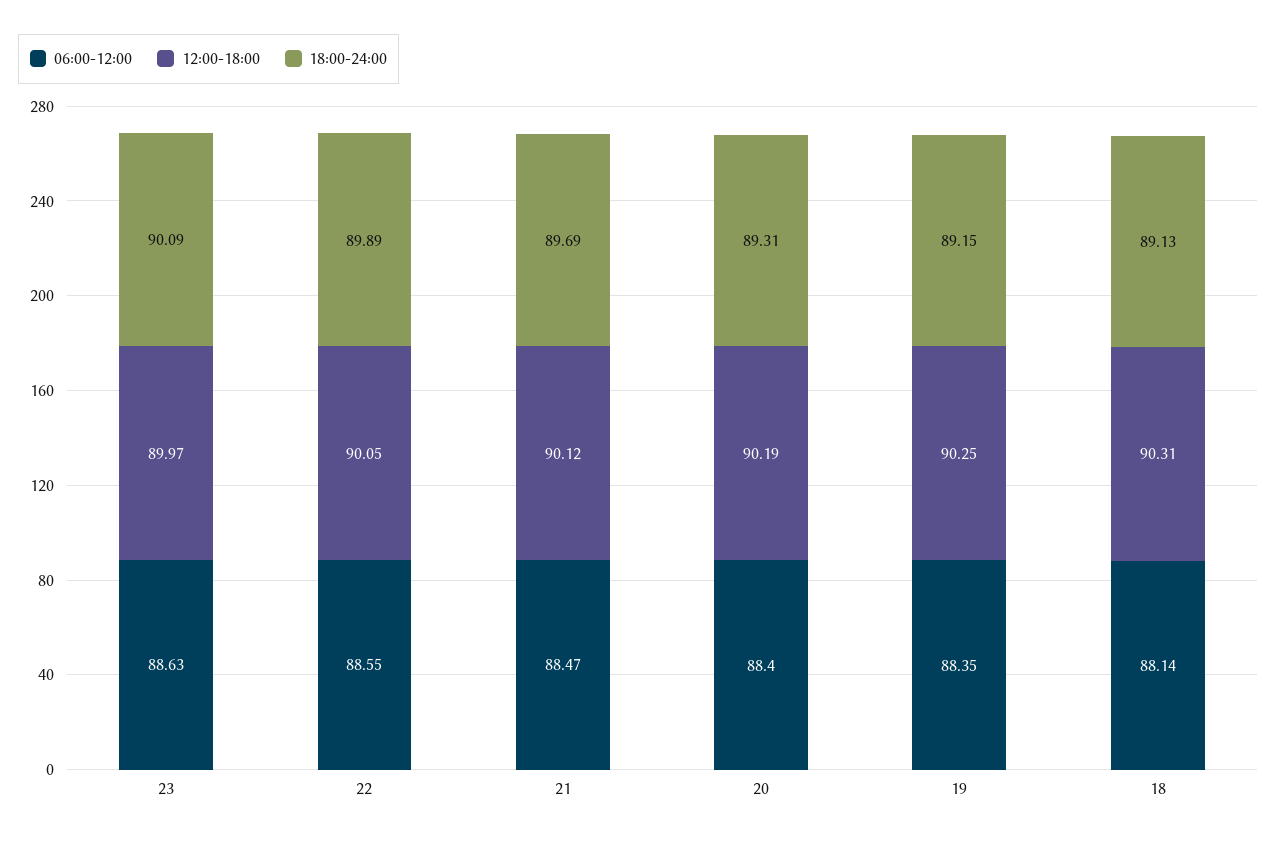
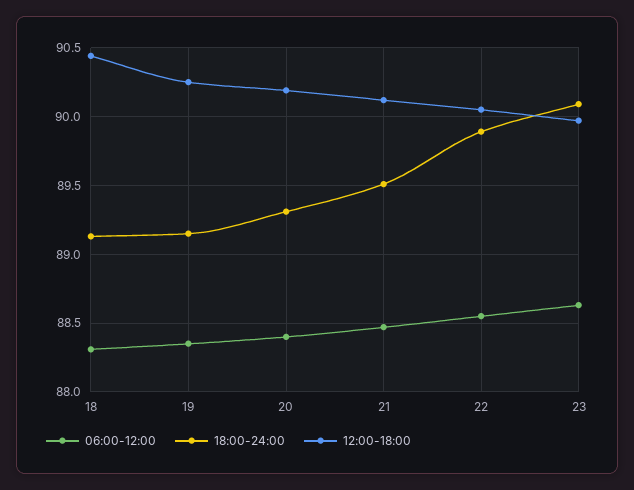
18:00-24:00, 21: 89.69 -> 89.5
06:00-12:00, 18: 88.14 -> 88.3
12:00-18:00, 18: 90.31 -> 90.45

